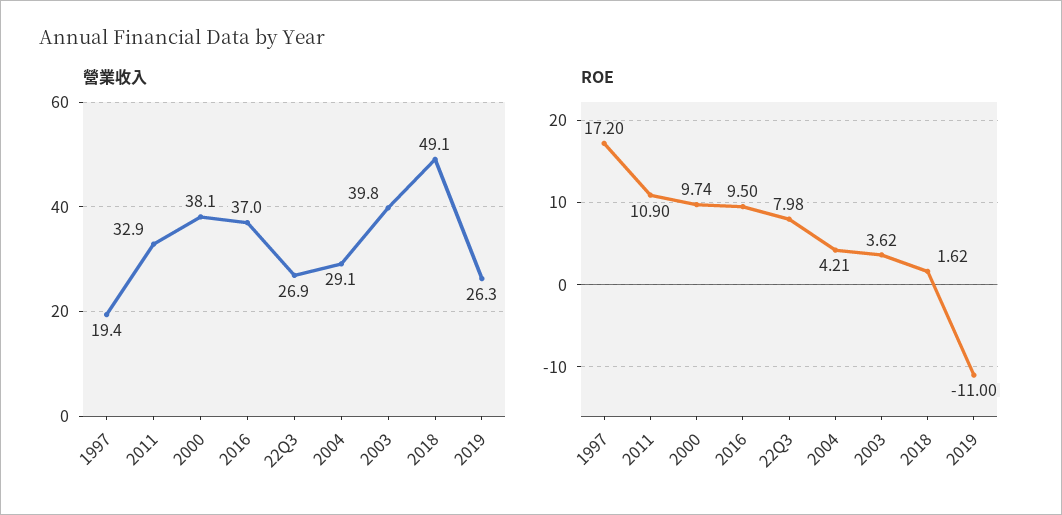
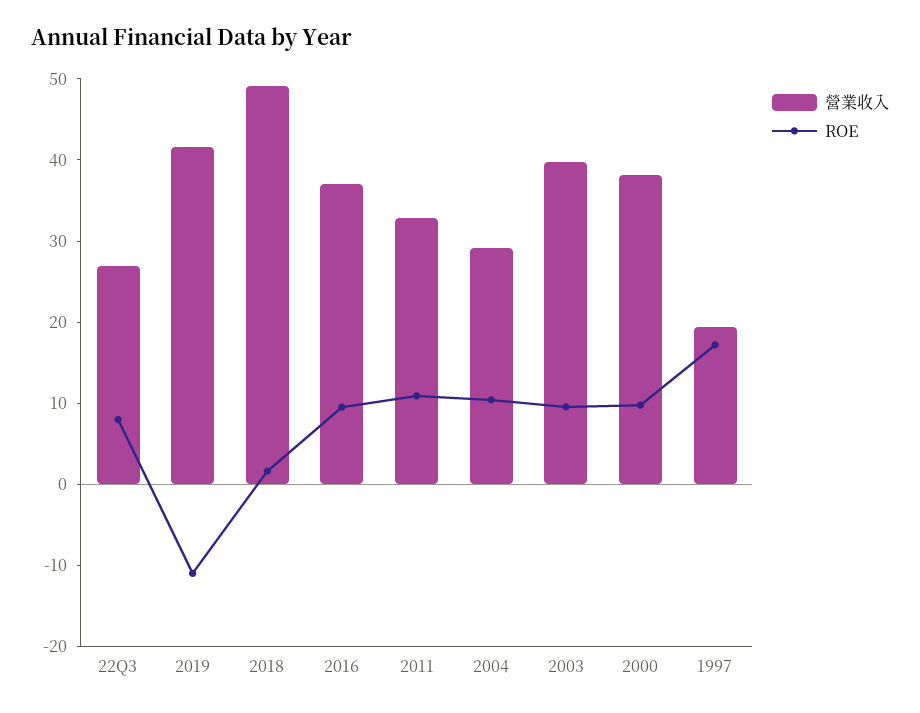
營業收入, 2019: 26.3 -> 42
ROE, 2004: 4.21 -> 10
ROE, 2003: 3.62 -> 10

